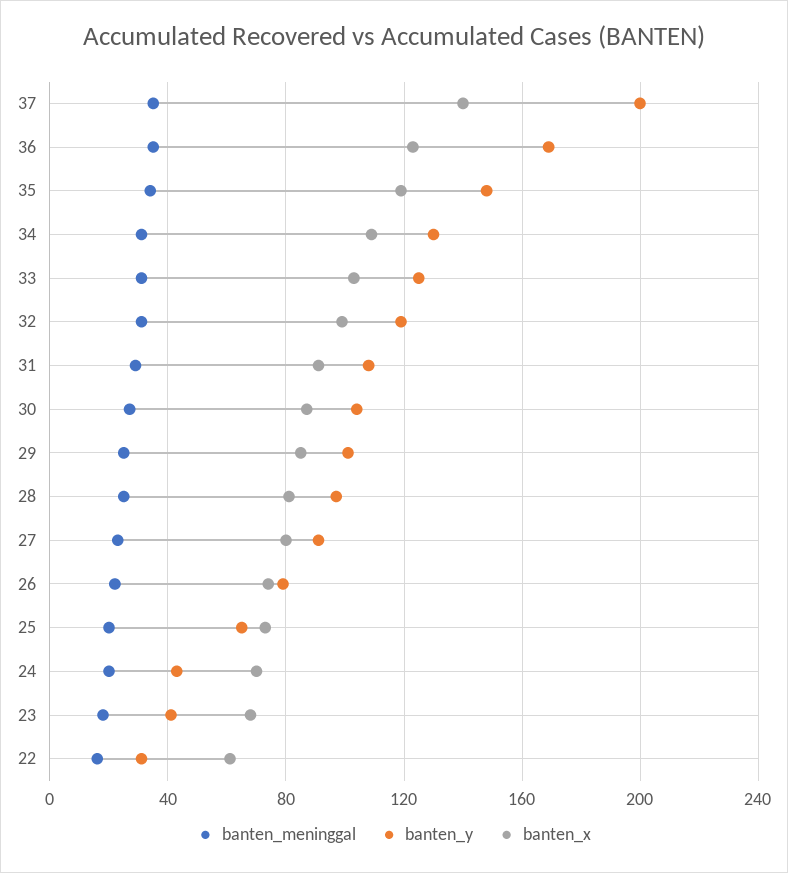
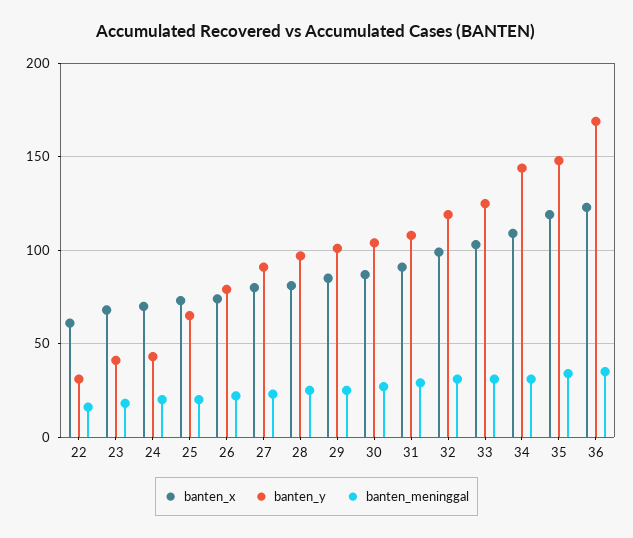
banten_meninggal, 37: 35 -> none
banten_y, 37: 200 -> none
banten_x, 37: 140 -> none
banten_y, 34: 130 -> 145

